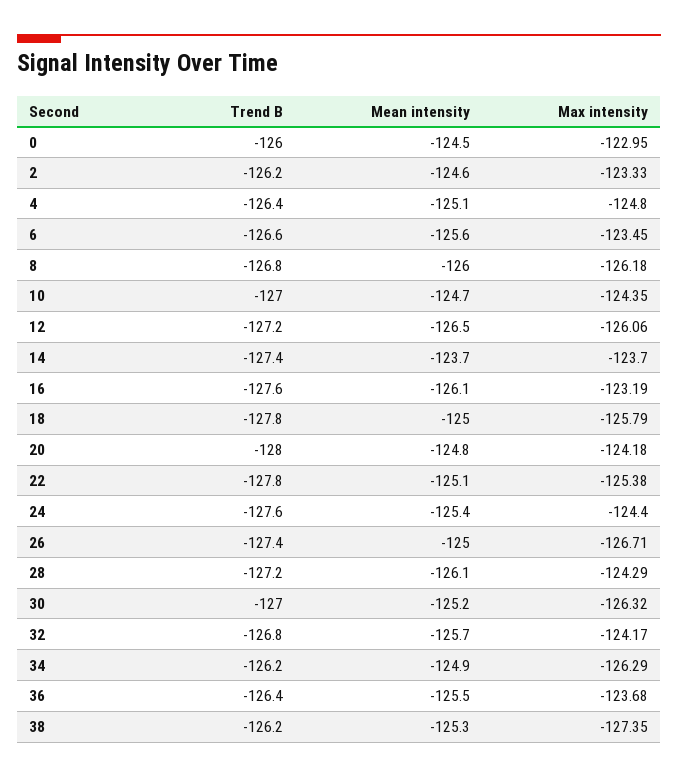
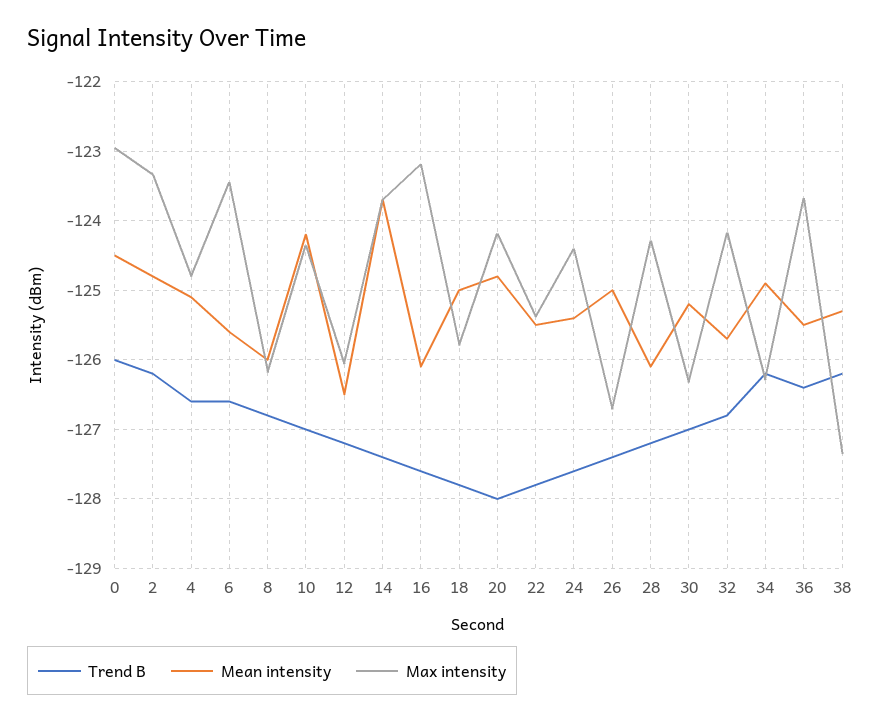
Mean intensity, 2: -124.6 -> -124.8
Trend B, 4: -126.4 -> -126.6
Mean intensity, 10: -124.7 -> -124.2
Mean intensity, 22: -125.1 -> -125.5

